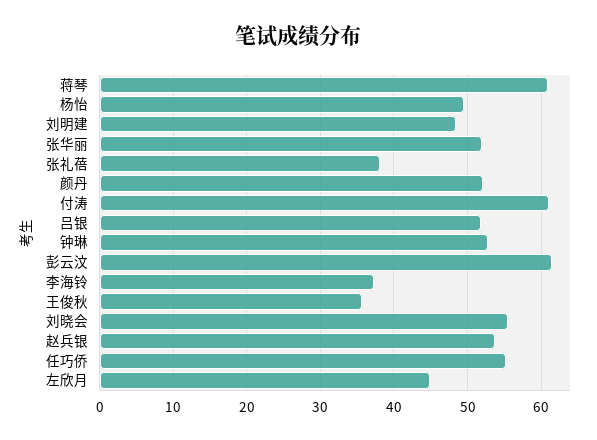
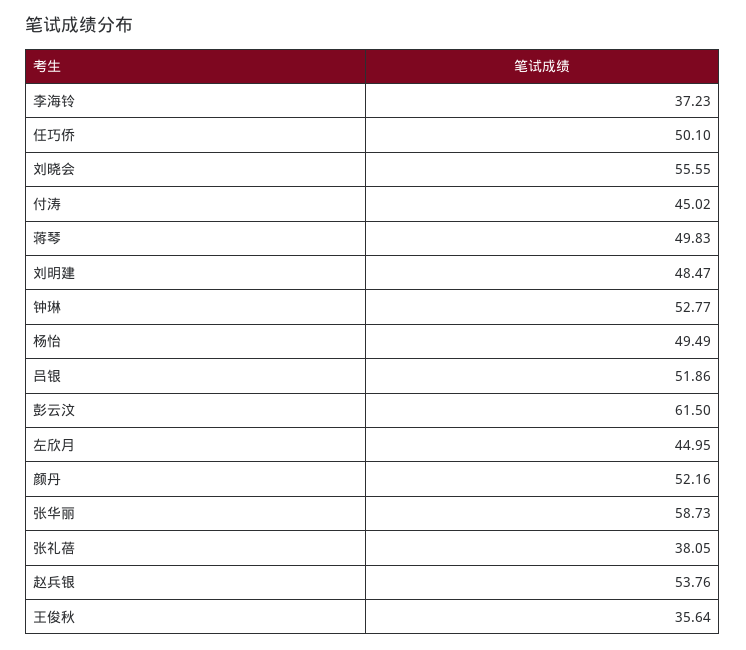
蒋琴: 61 -> 49.83
张华丽: 52 -> 58.73
付涛: 61 -> 45.02
任巧侨: 55 -> 50.1

